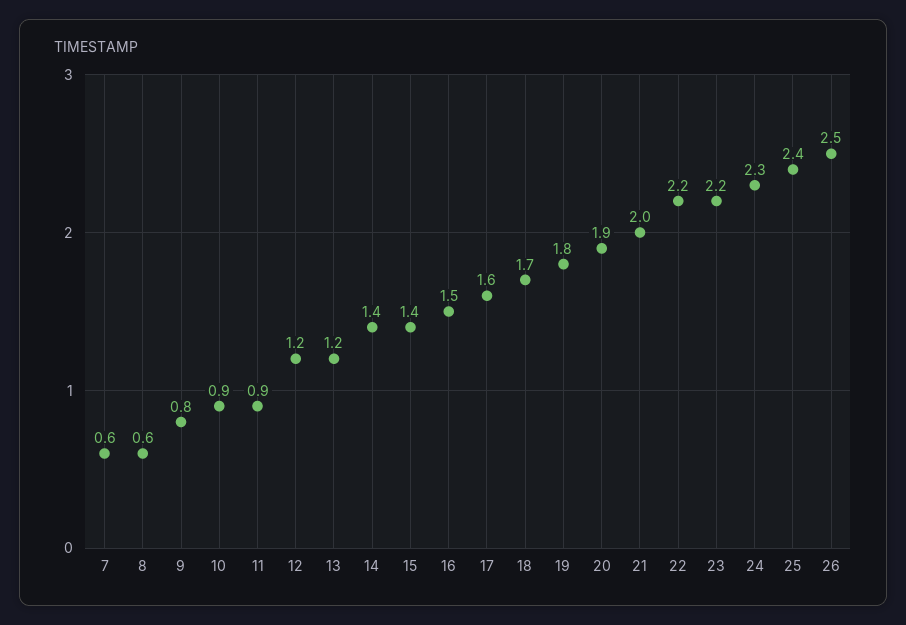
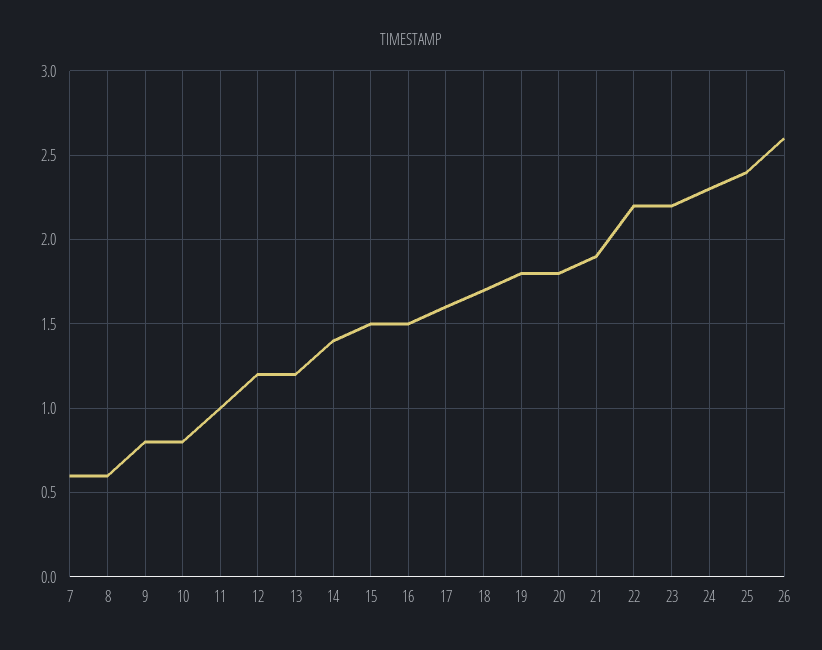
10: 0.9 -> 0.8
11: 0.9 -> 1
15: 1.4 -> 1.5
20: 1.9 -> 1.8
21: 2 -> 1.9
26: 2.5 -> 2.6

